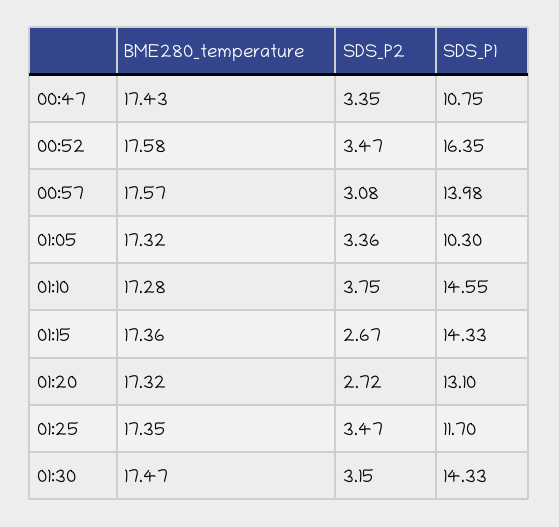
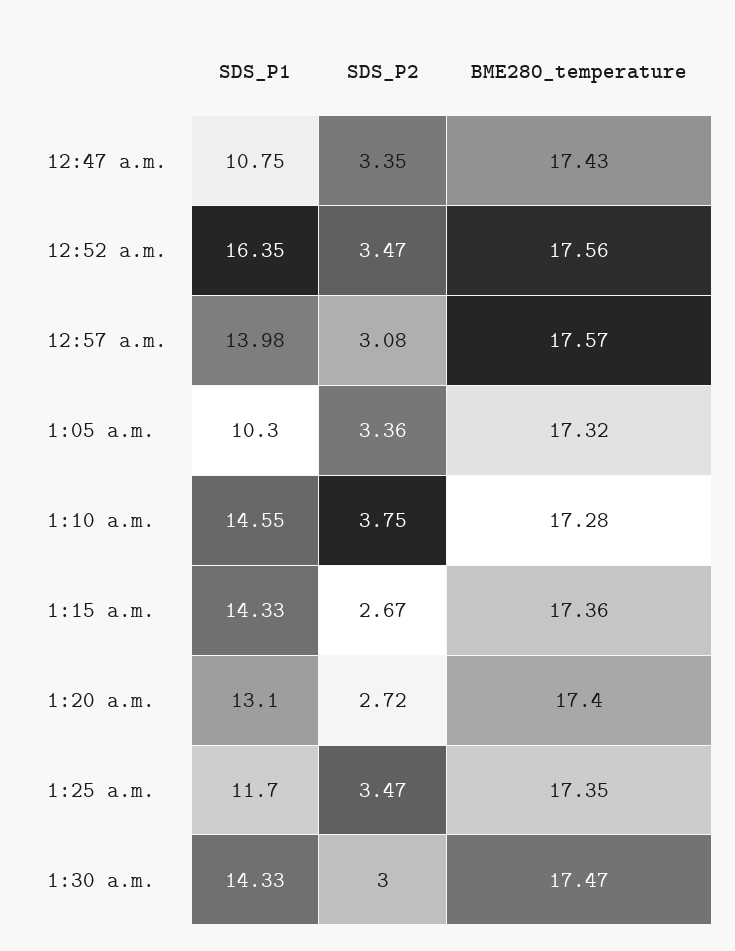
BME280_temperature, 00:52: 17.58 -> 17.56
BME280_temperature, 01:20: 17.32 -> 17.4
SDS_P2, 01:30: 3.15 -> 3

